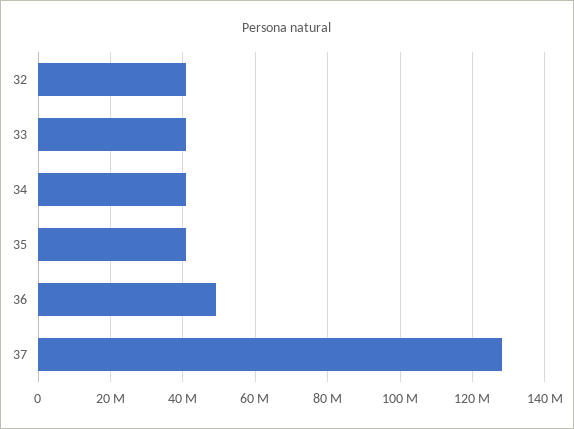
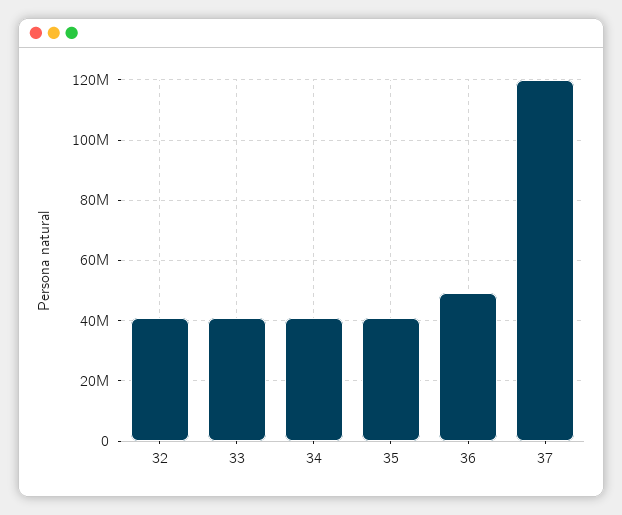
37: 128000000 -> 120000000

